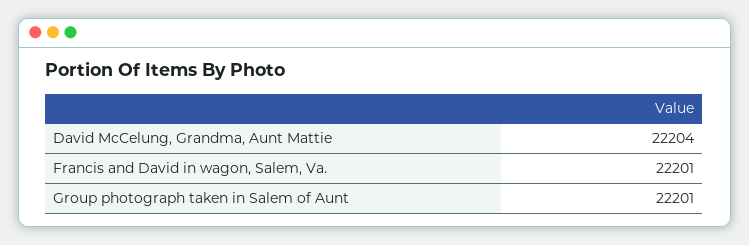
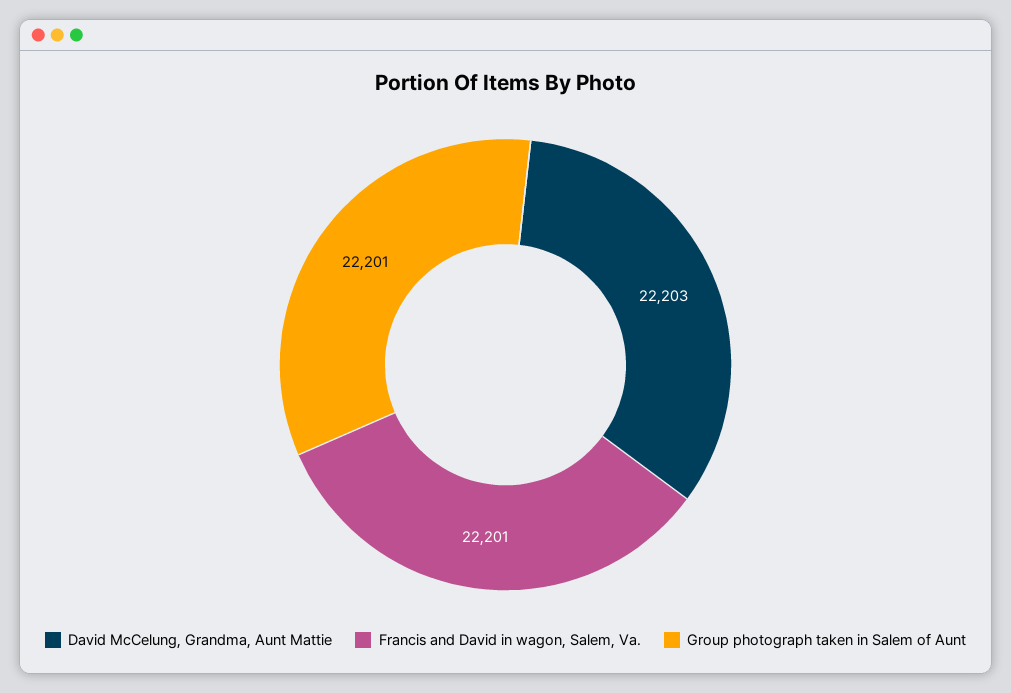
David McCelung, Grandma, Aunt Mattie: 22204 -> 22203

